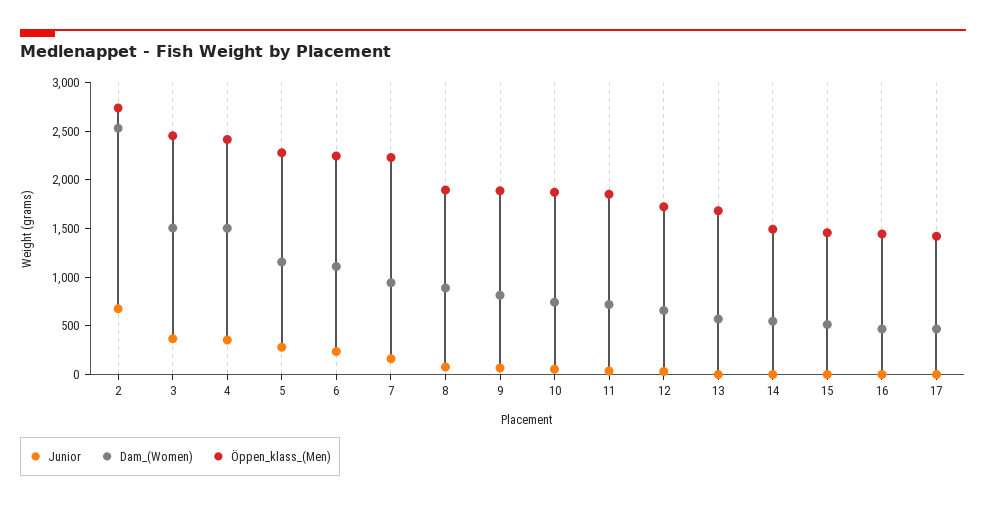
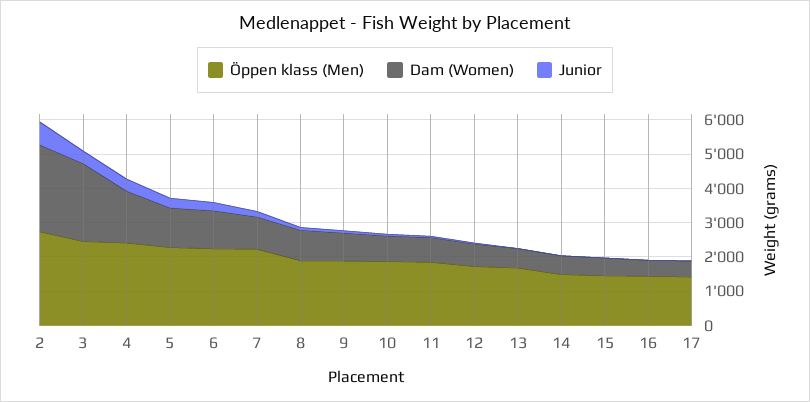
Dam_(Women), 3: 1500 -> 2250

